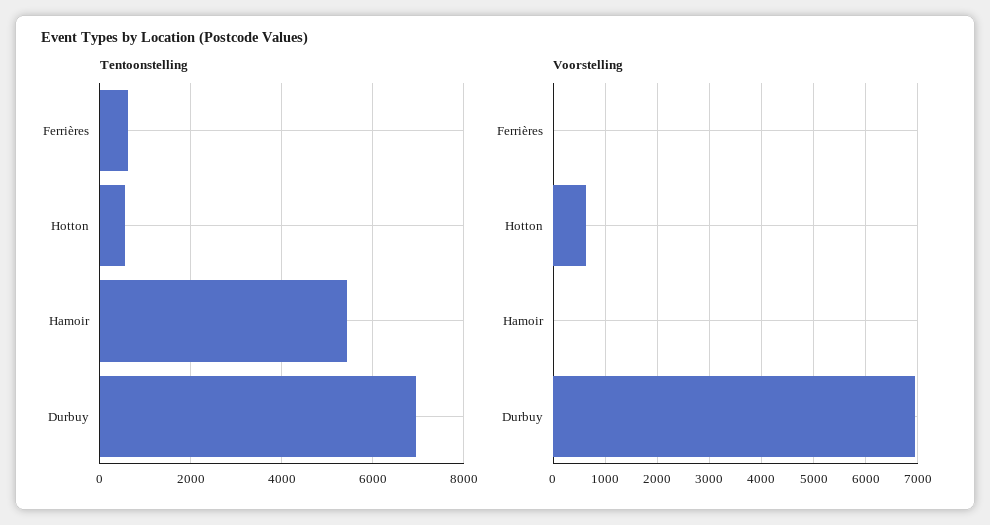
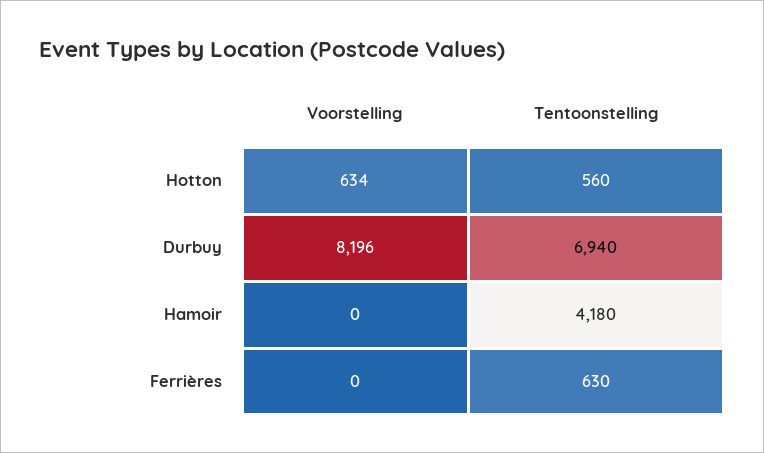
Tentoonstelling, Hamoir: 5400 -> 4180
Voorstelling, Durbuy: 7000 -> 8196

